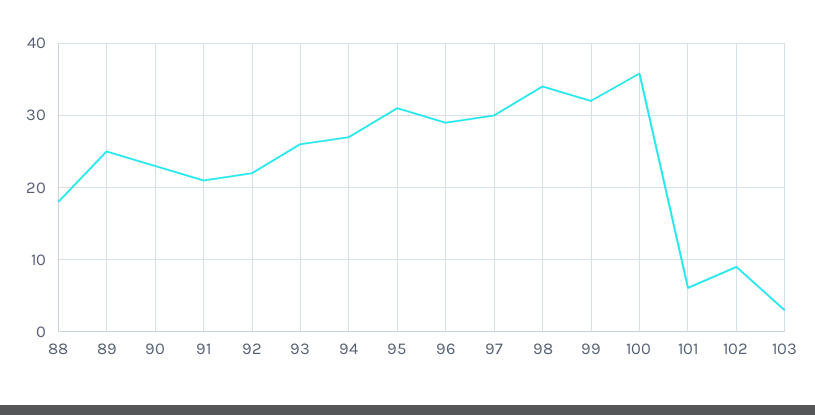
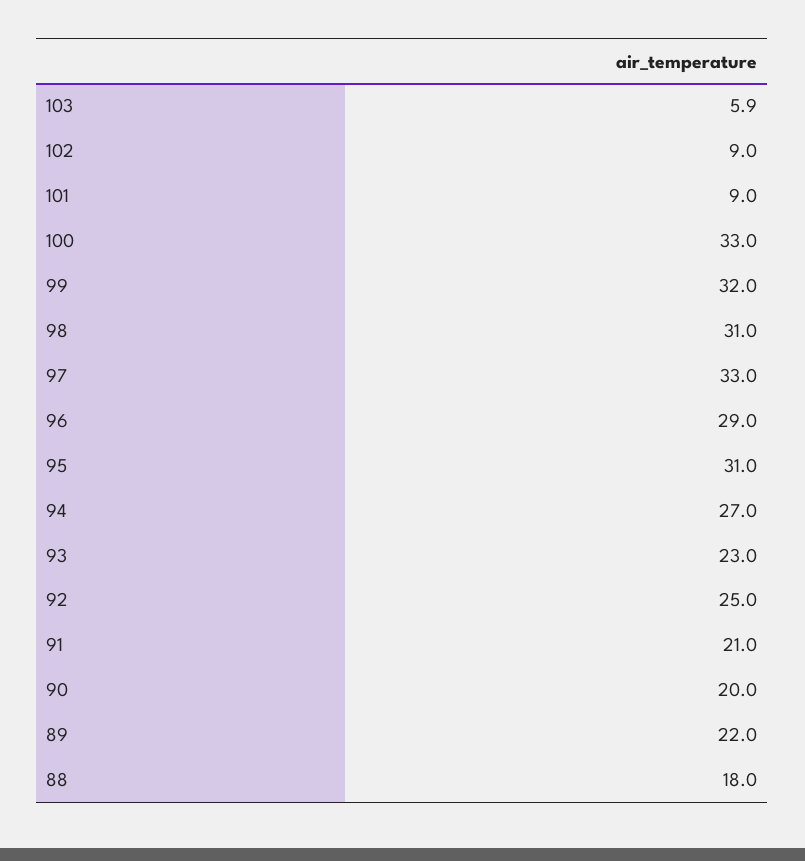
89: 25 -> 22
90: 23 -> 20
92: 22 -> 25
93: 26 -> 23
97: 30 -> 33
98: 34 -> 31
100: 36 -> 33
101: 6 -> 9
103: 3 -> 5.9

